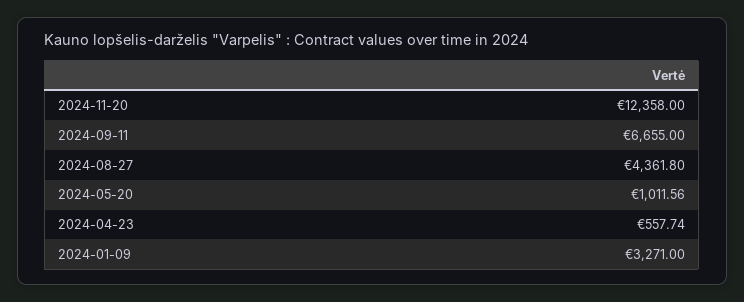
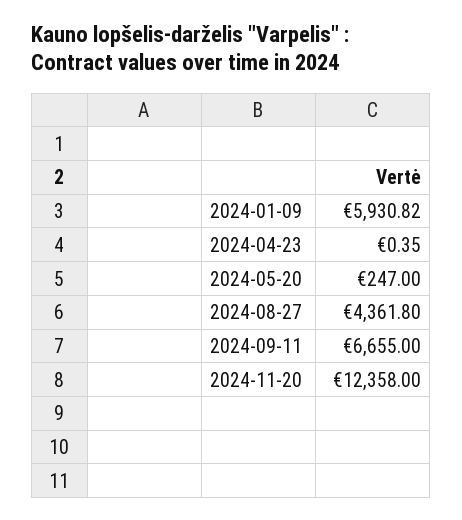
2024-05-20: 1011.56 -> 247
2024-04-23: 557.74 -> 0.35
2024-01-09: 3271 -> 5930.82

